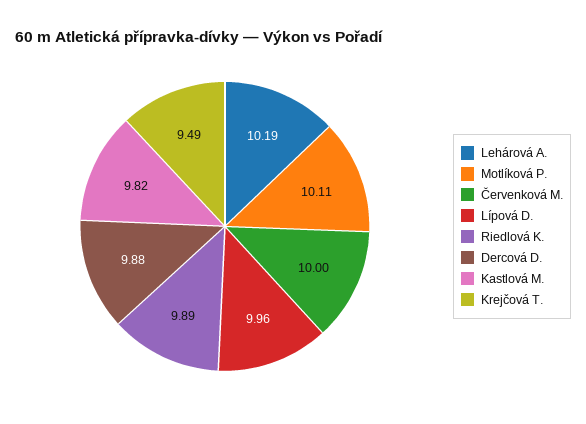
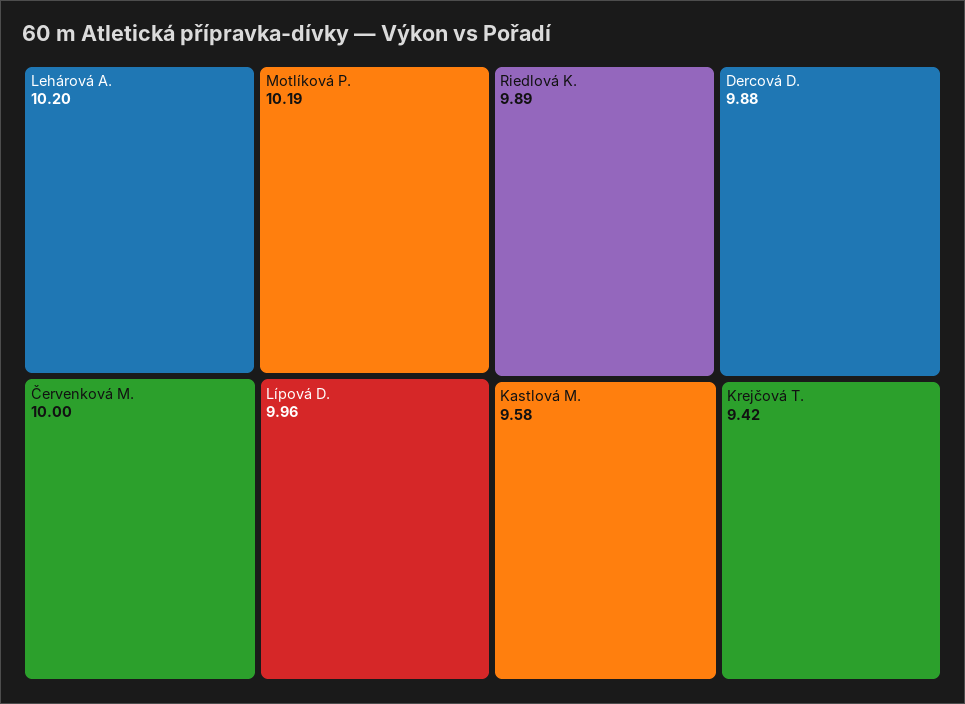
Lehárová A.: 10.19 -> 10.2
Motlíková P.: 10.11 -> 10.19
Kastlová M.: 9.82 -> 9.58
Krejčová T.: 9.49 -> 9.42

